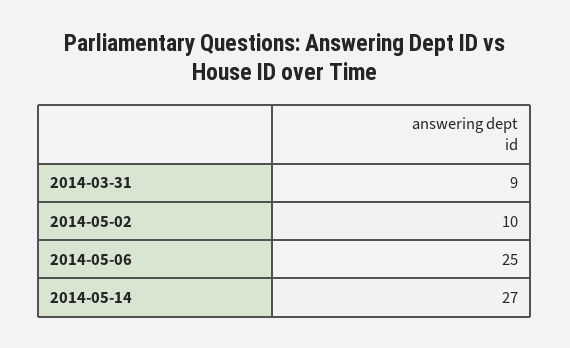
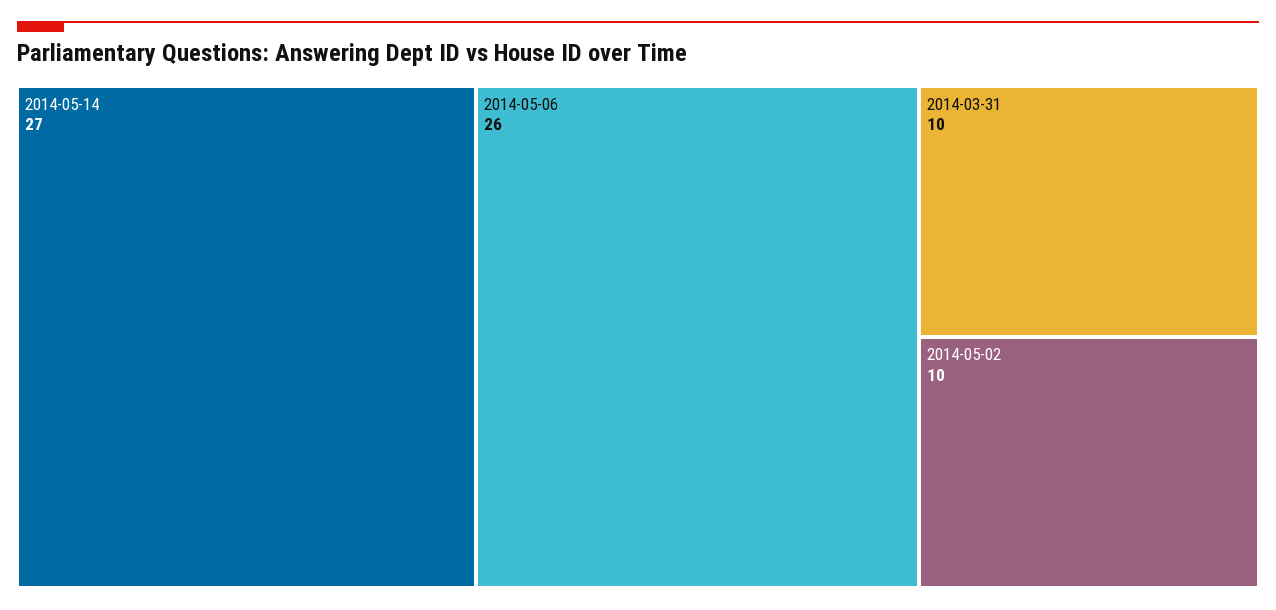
2014-03-31: 9 -> 10
2014-05-06: 25 -> 26

